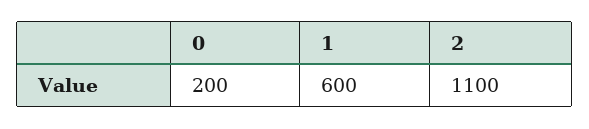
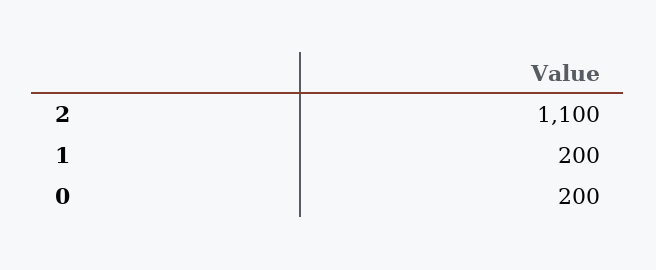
1: 600 -> 200

